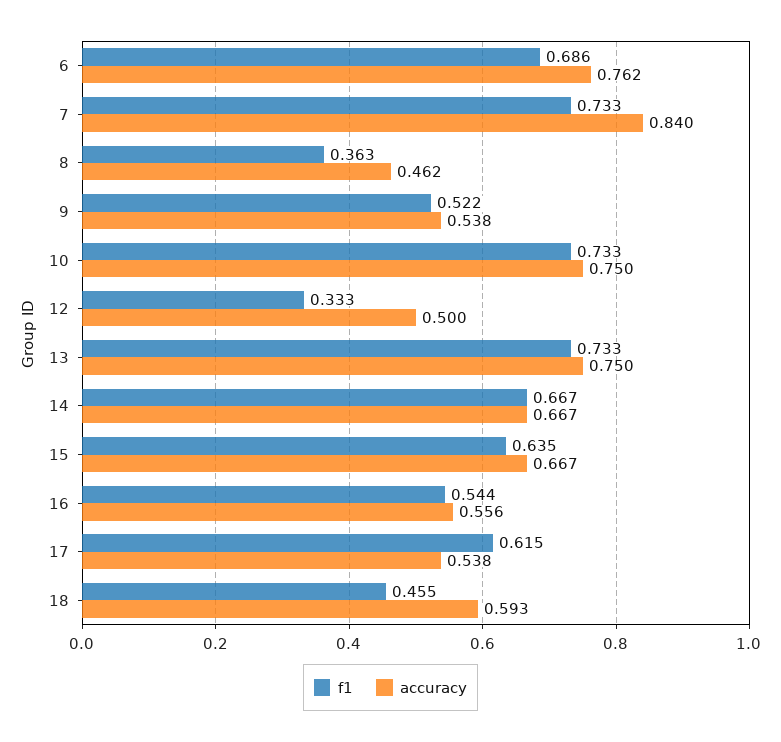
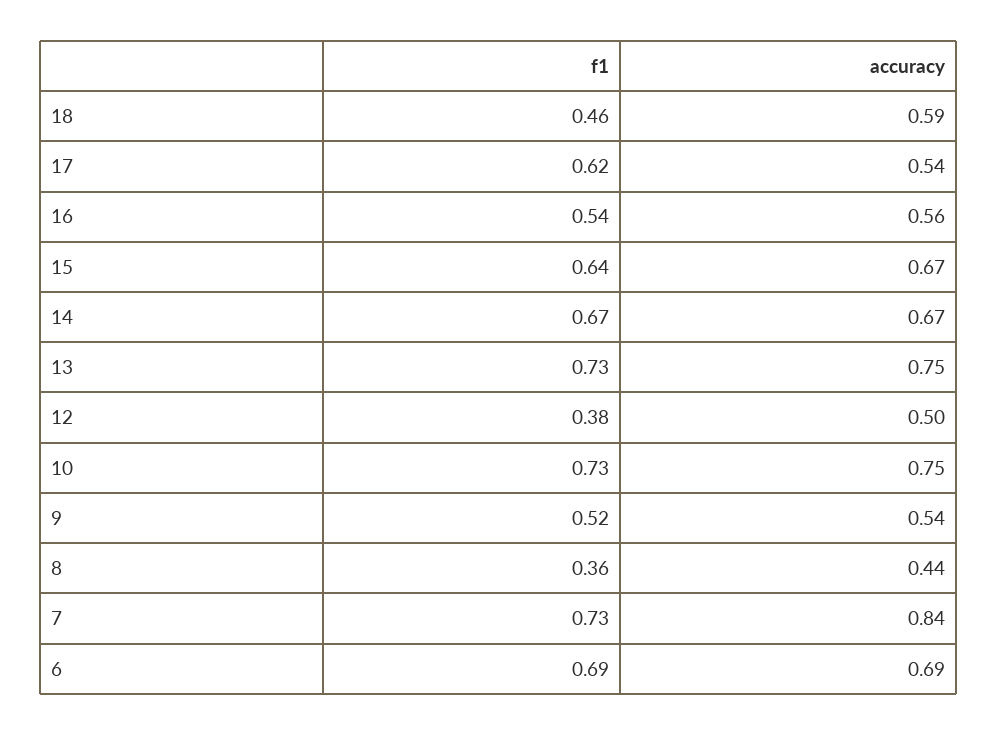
accuracy, 6: 0.762 -> 0.69
accuracy, 8: 0.462 -> 0.44
f1, 12: 0.333 -> 0.38

